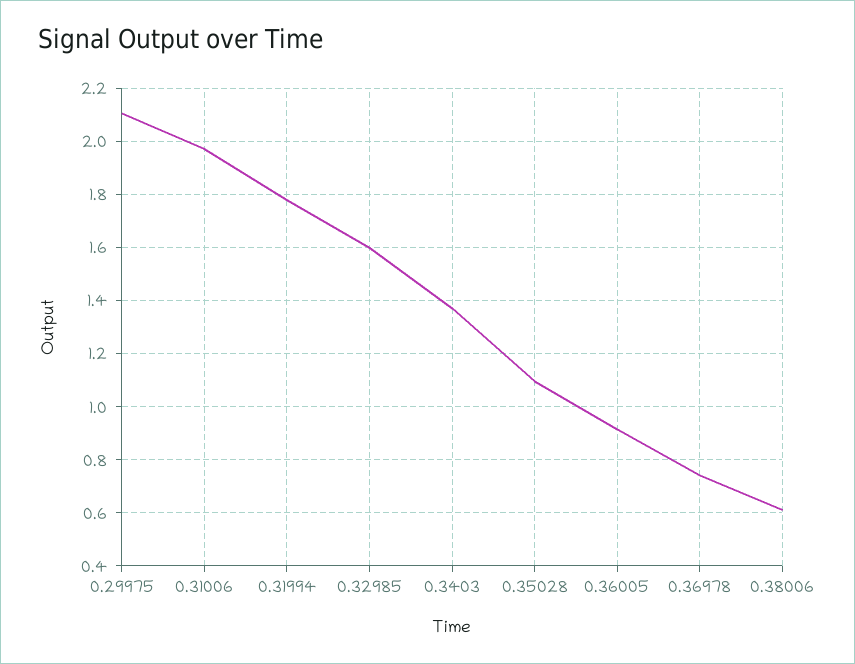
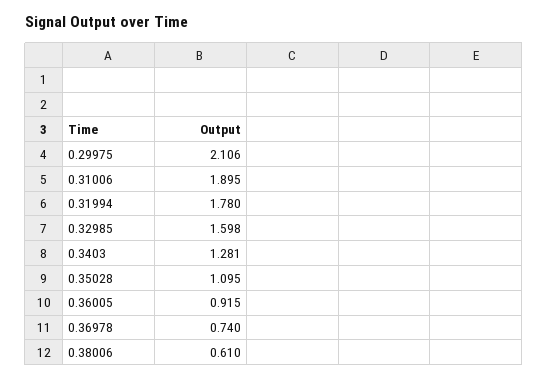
0.31006: 1.975 -> 1.895
0.3403: 1.375 -> 1.281

